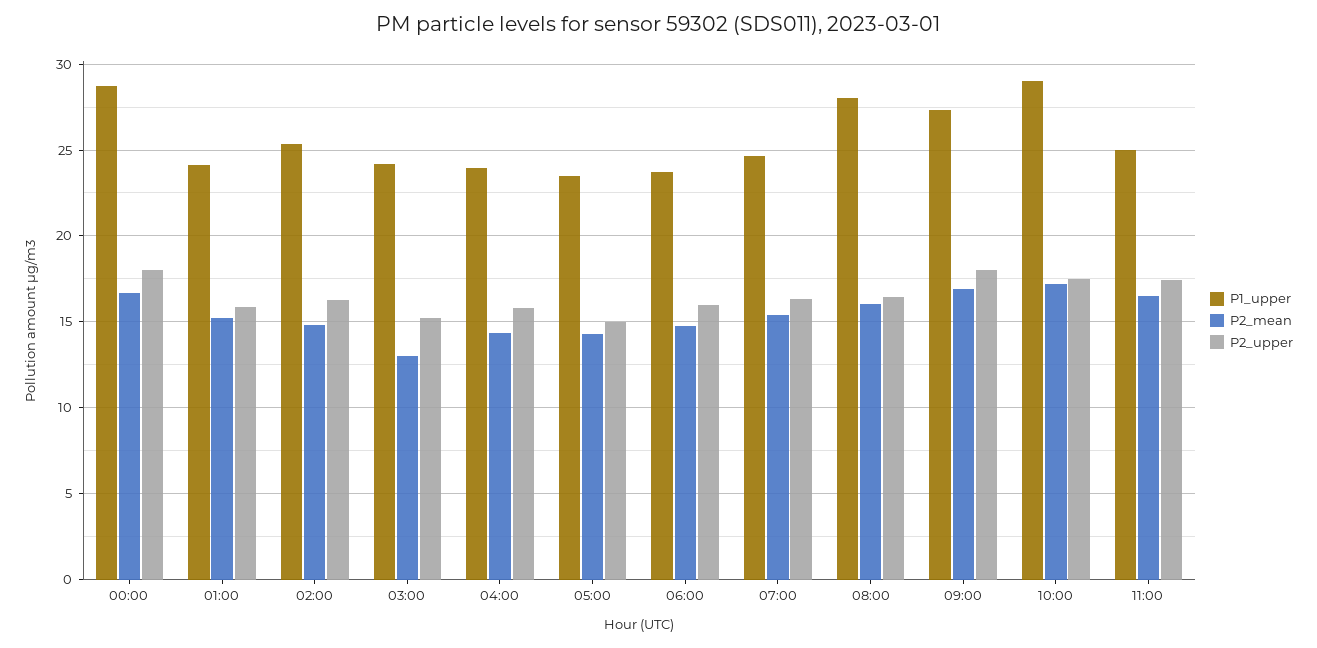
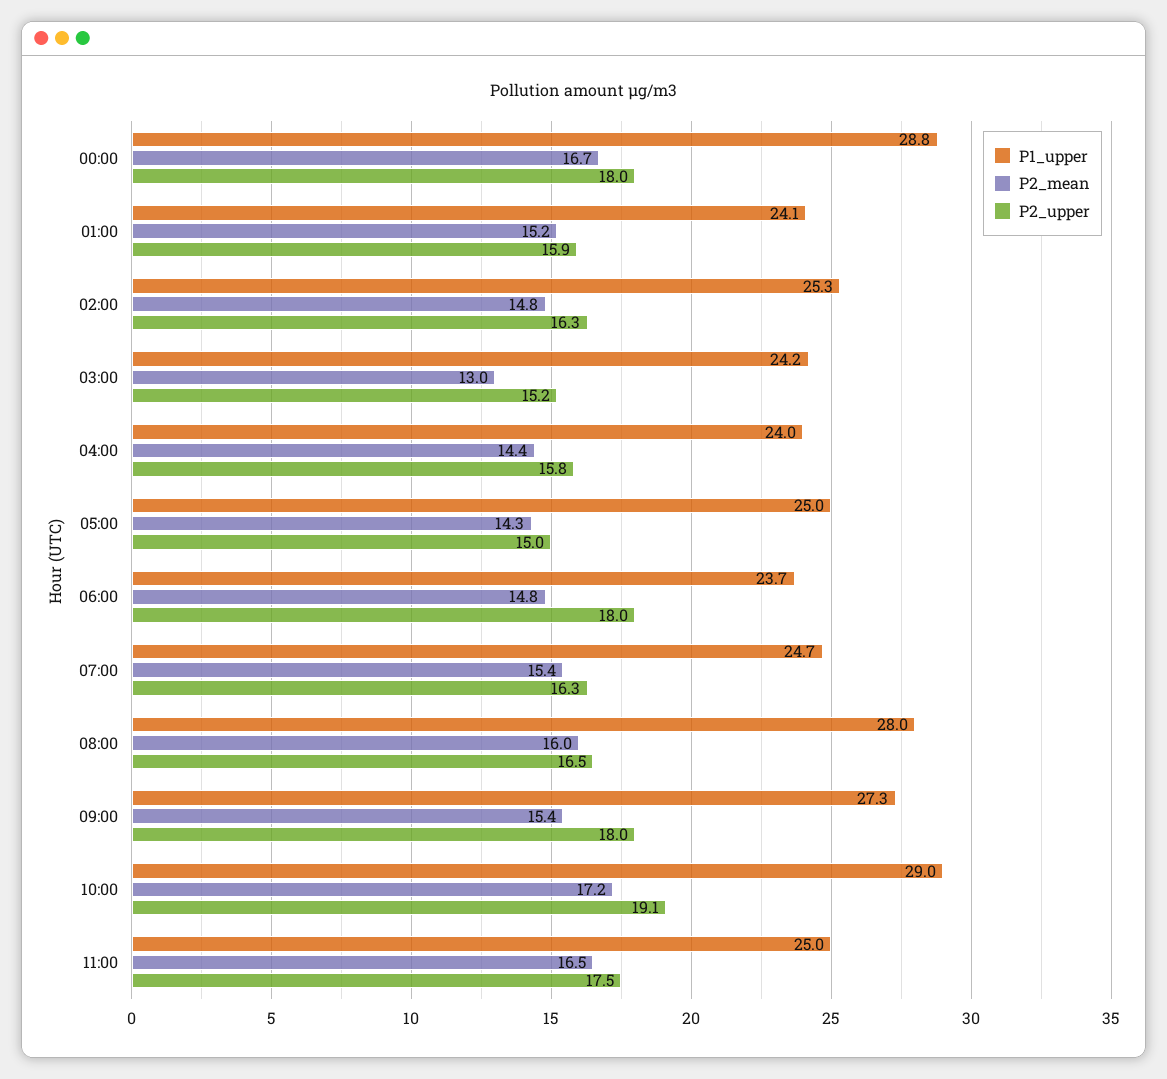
P1_upper, 05:00: 23.5 -> 25
P2_upper, 06:00: 16 -> 18
P2_mean, 09:00: 17 -> 15.4
P2_upper, 10:00: 17.5 -> 19.1

